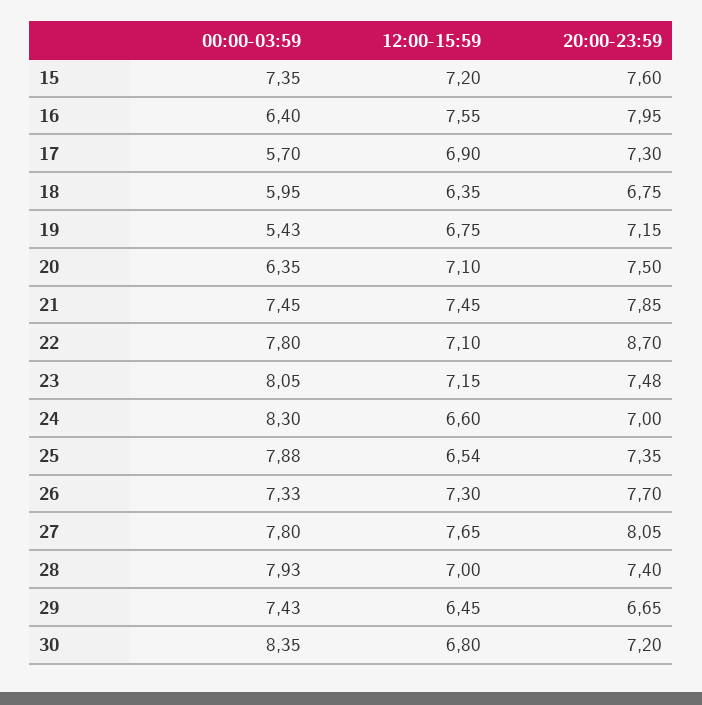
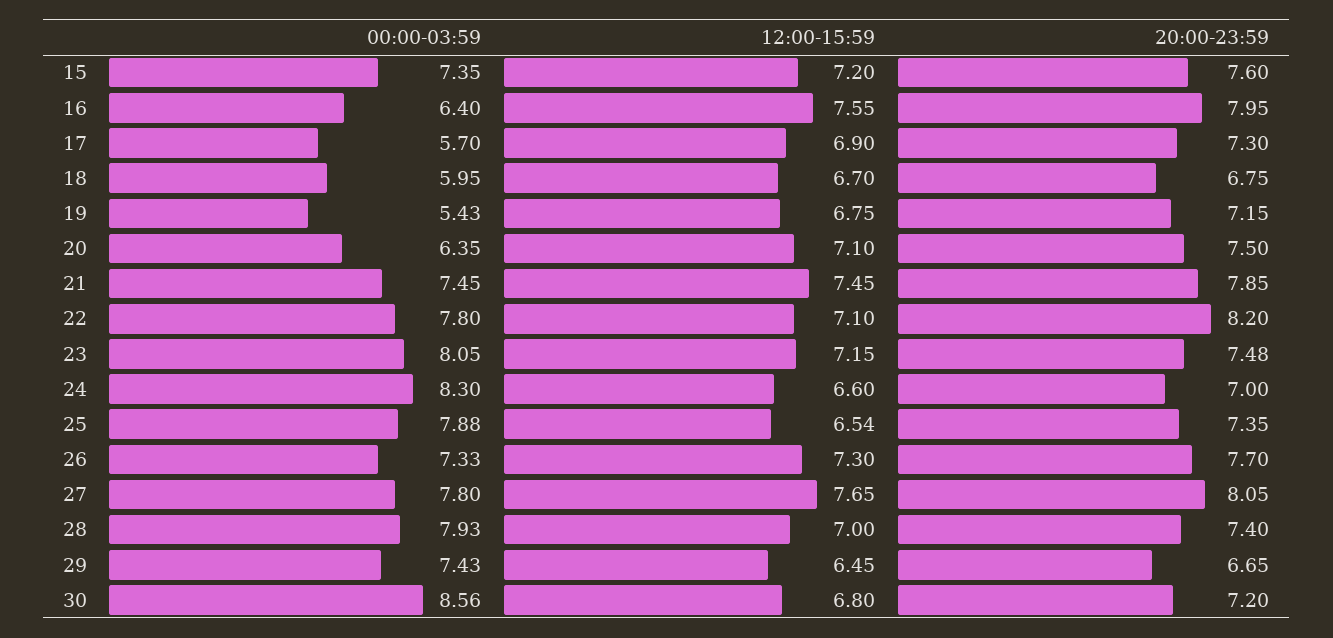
12:00-15:59, 18: 6.35 -> 6.7
20:00-23:59, 22: 8.7 -> 8.2
00:00-03:59, 30: 8.35 -> 8.56

